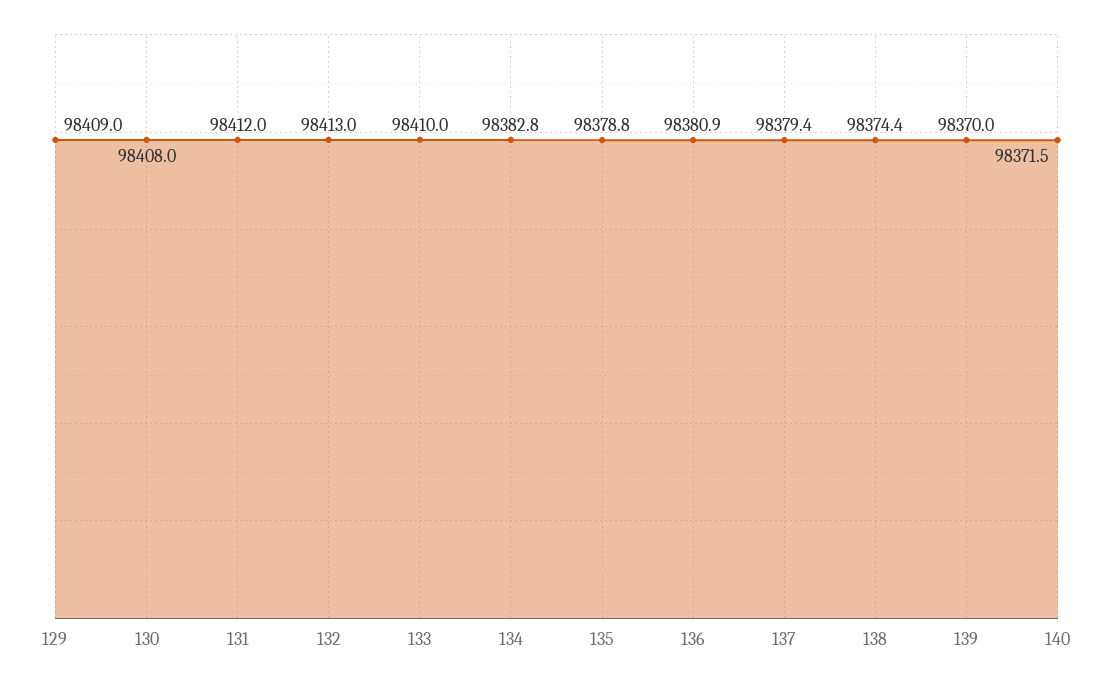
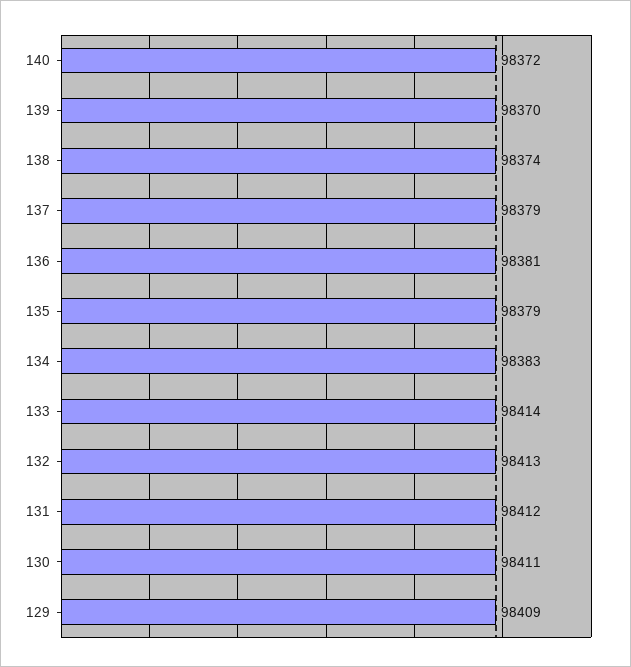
130: 98408 -> 98411
133: 98410 -> 98414

